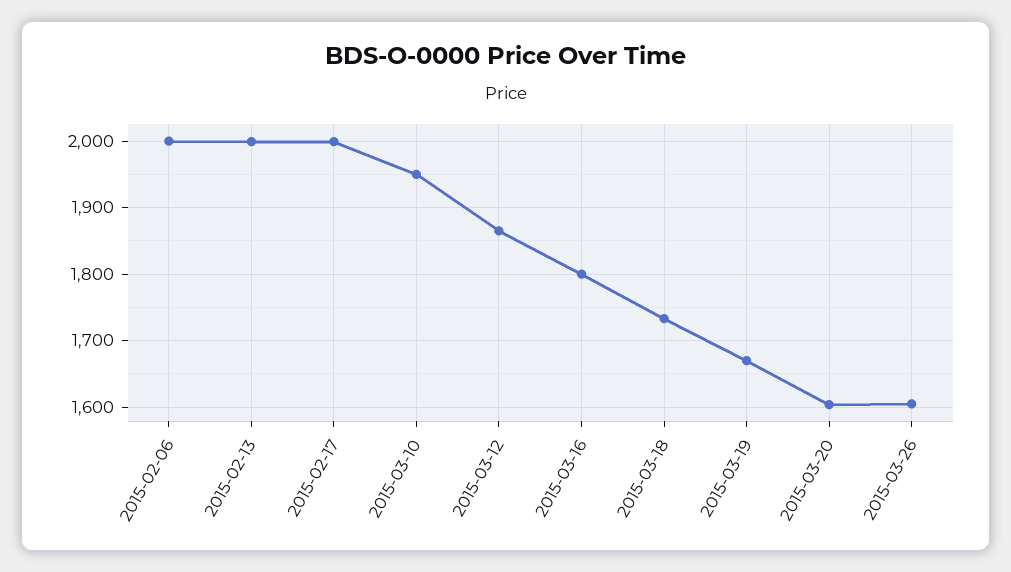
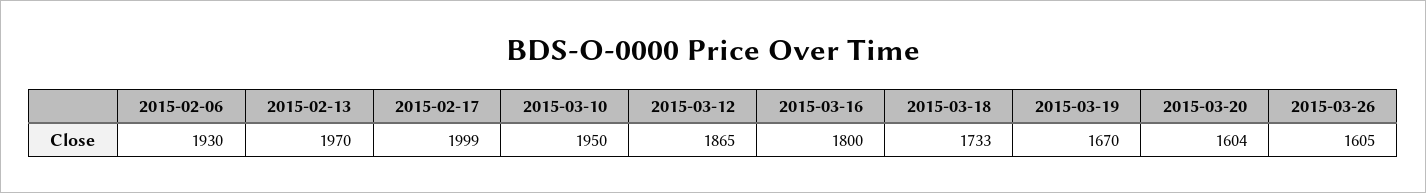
2015-02-06: 2000 -> 1930
2015-02-13: 2000 -> 1970

